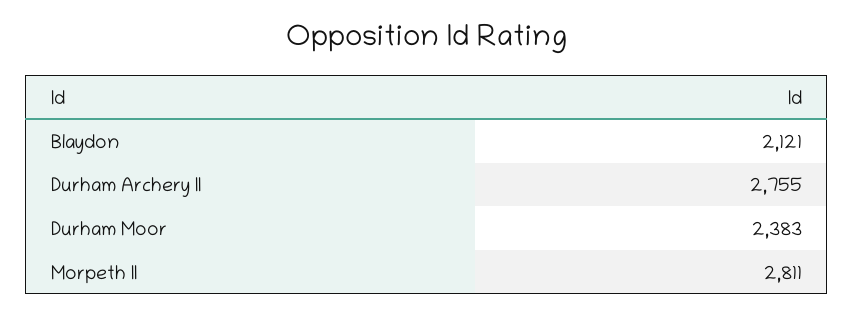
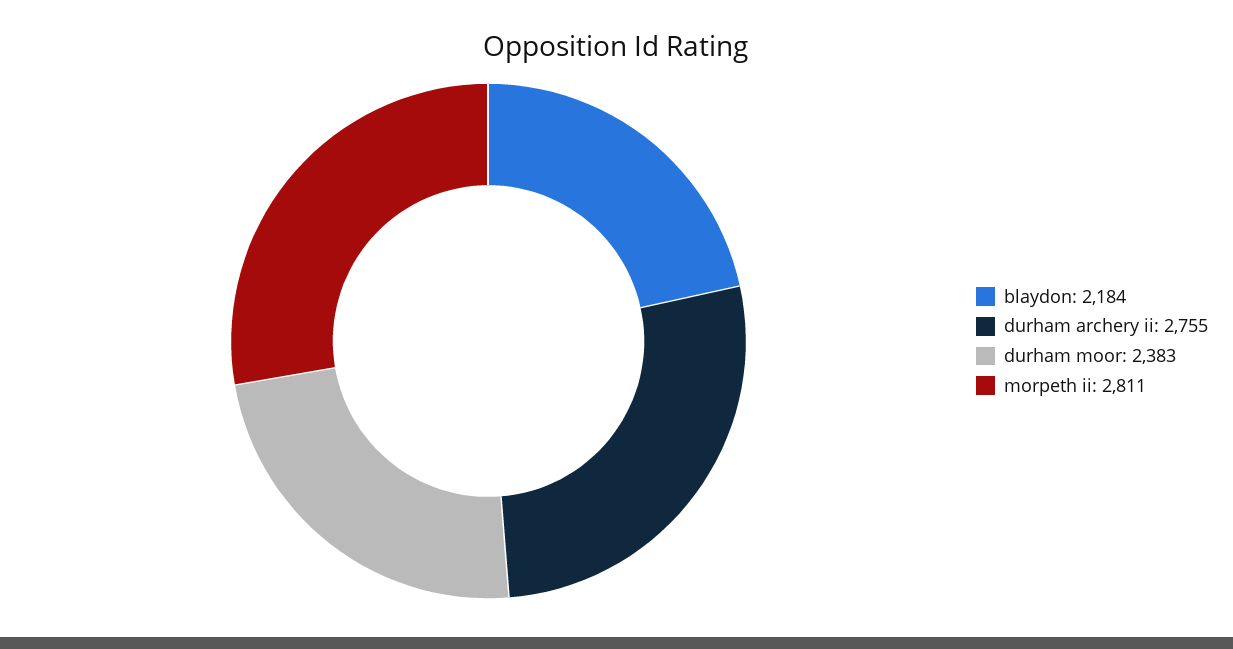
Blaydon: 2121 -> 2184

